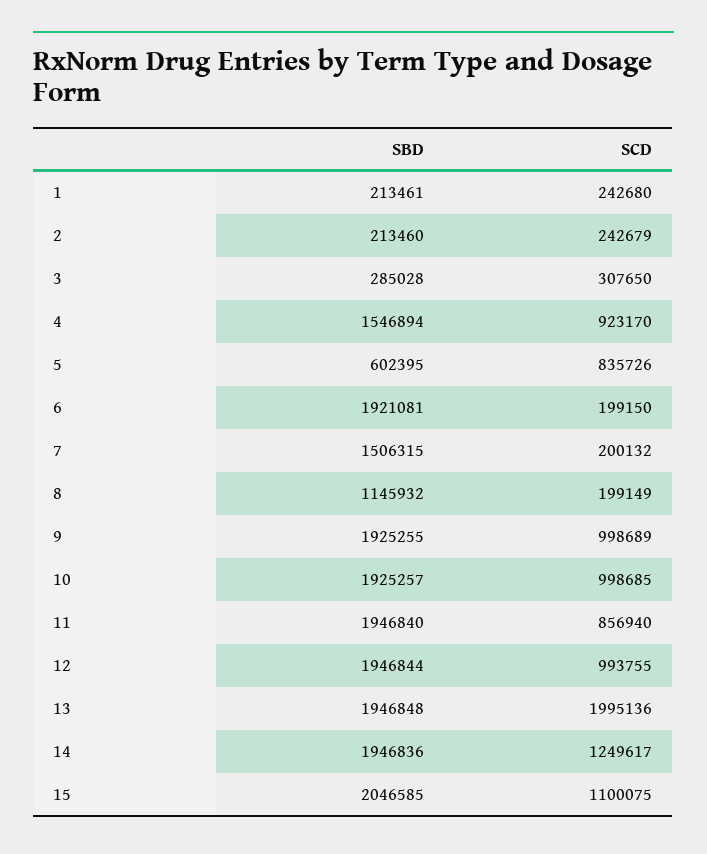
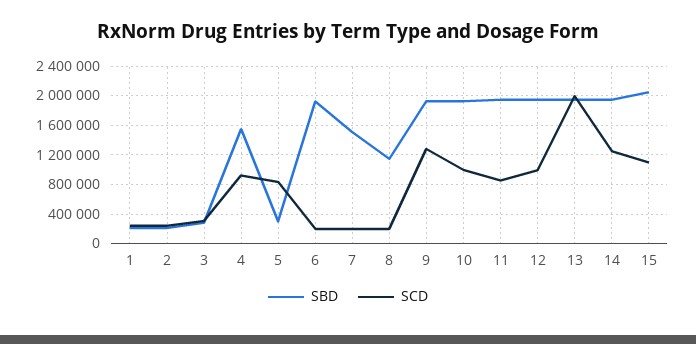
SBD, 5: 602395 -> 300000
SCD, 9: 998689 -> 1300000

